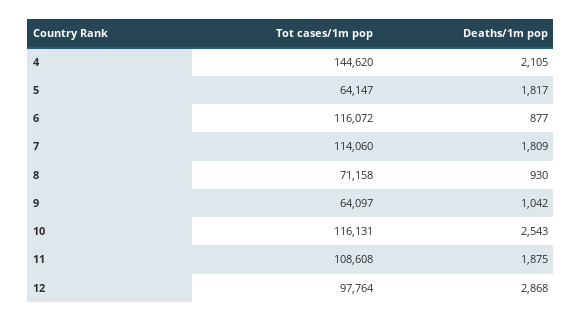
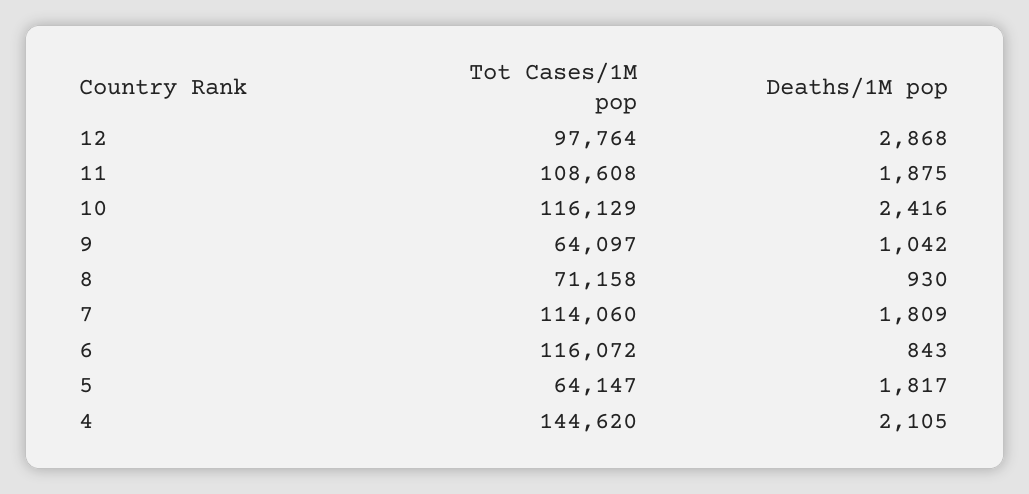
Deaths/1m pop, 6: 877 -> 843
Tot cases/1m pop, 10: 116131 -> 116129
Deaths/1m pop, 10: 2543 -> 2416

